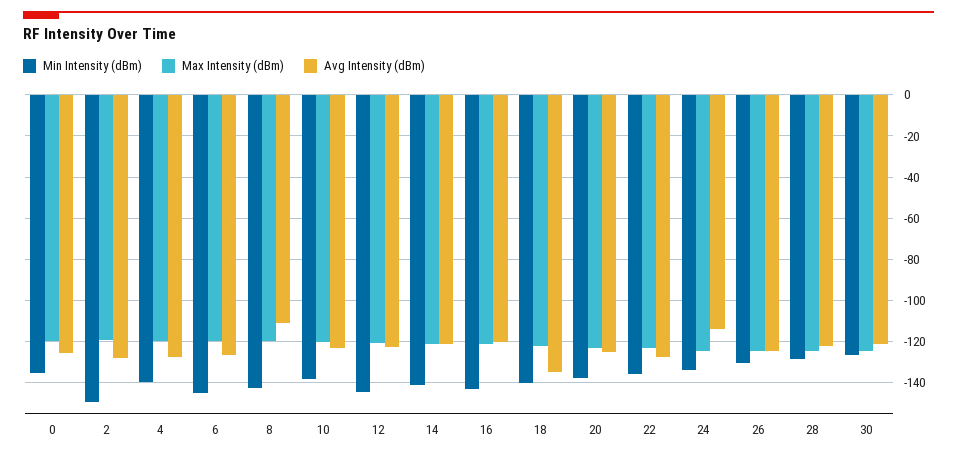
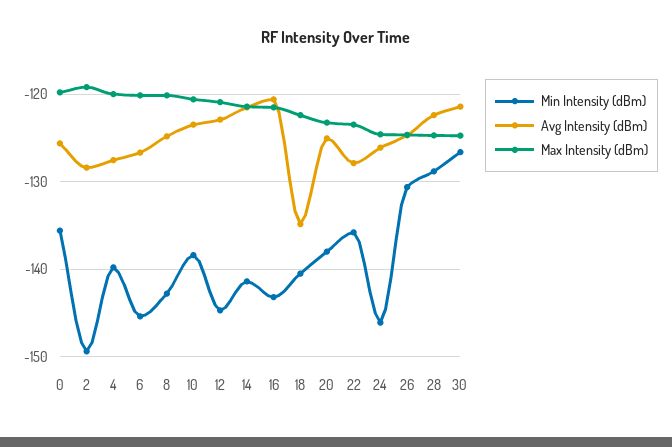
Avg Intensity (dBm), 8: -110 -> -125
Min Intensity (dBm), 24: -135 -> -146
Avg Intensity (dBm), 24: -115 -> -126

